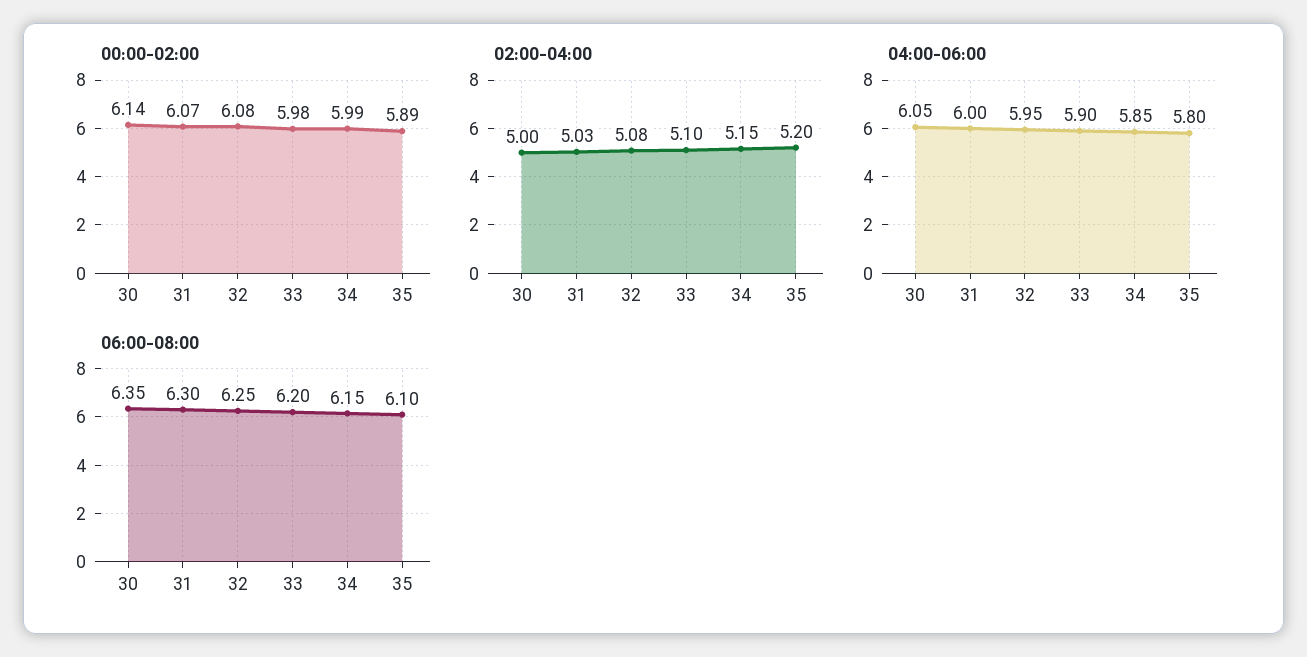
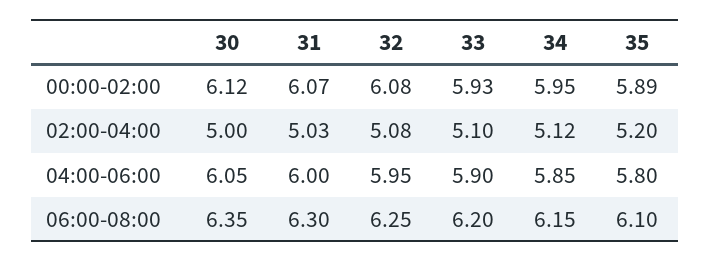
00:00-02:00, 30: 6.14 -> 6.12
00:00-02:00, 33: 5.98 -> 5.93
00:00-02:00, 34: 5.99 -> 5.95
02:00-04:00, 34: 5.15 -> 5.12

